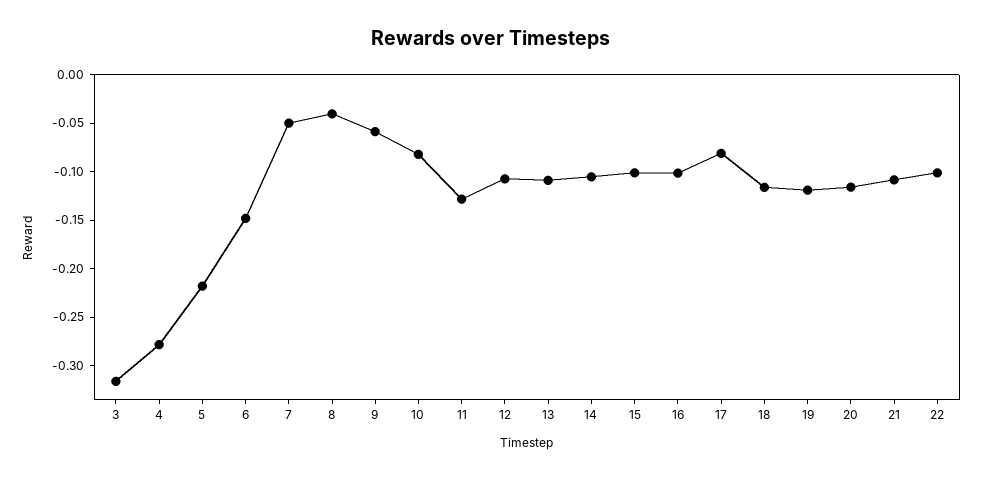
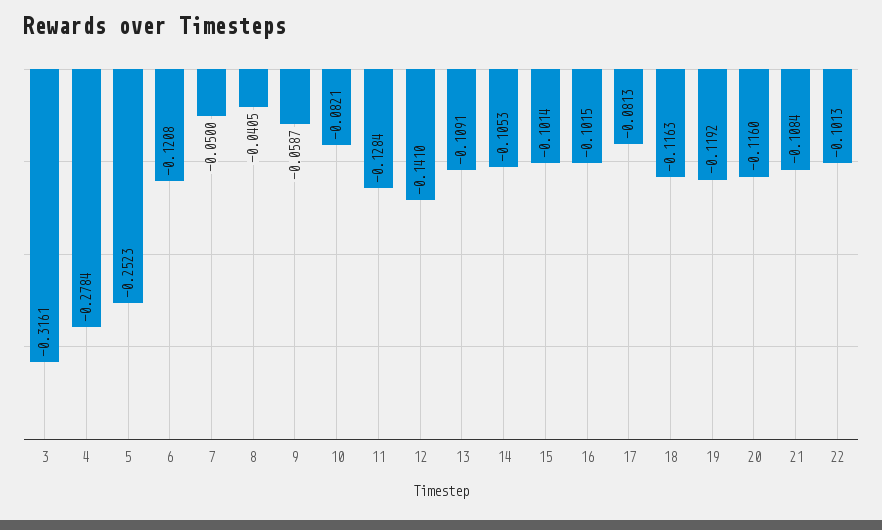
5: -0.22 -> -0.2523
6: -0.15 -> -0.1208
12: -0.11 -> -0.141

